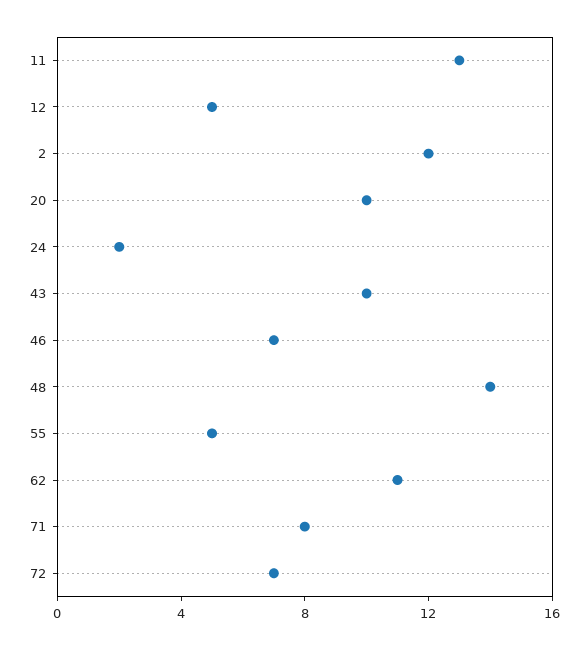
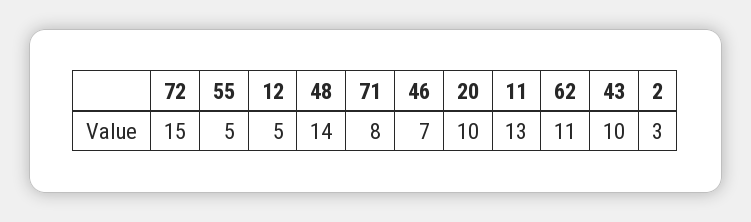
2: 12 -> 3
24: 2 -> none
72: 7 -> 15

